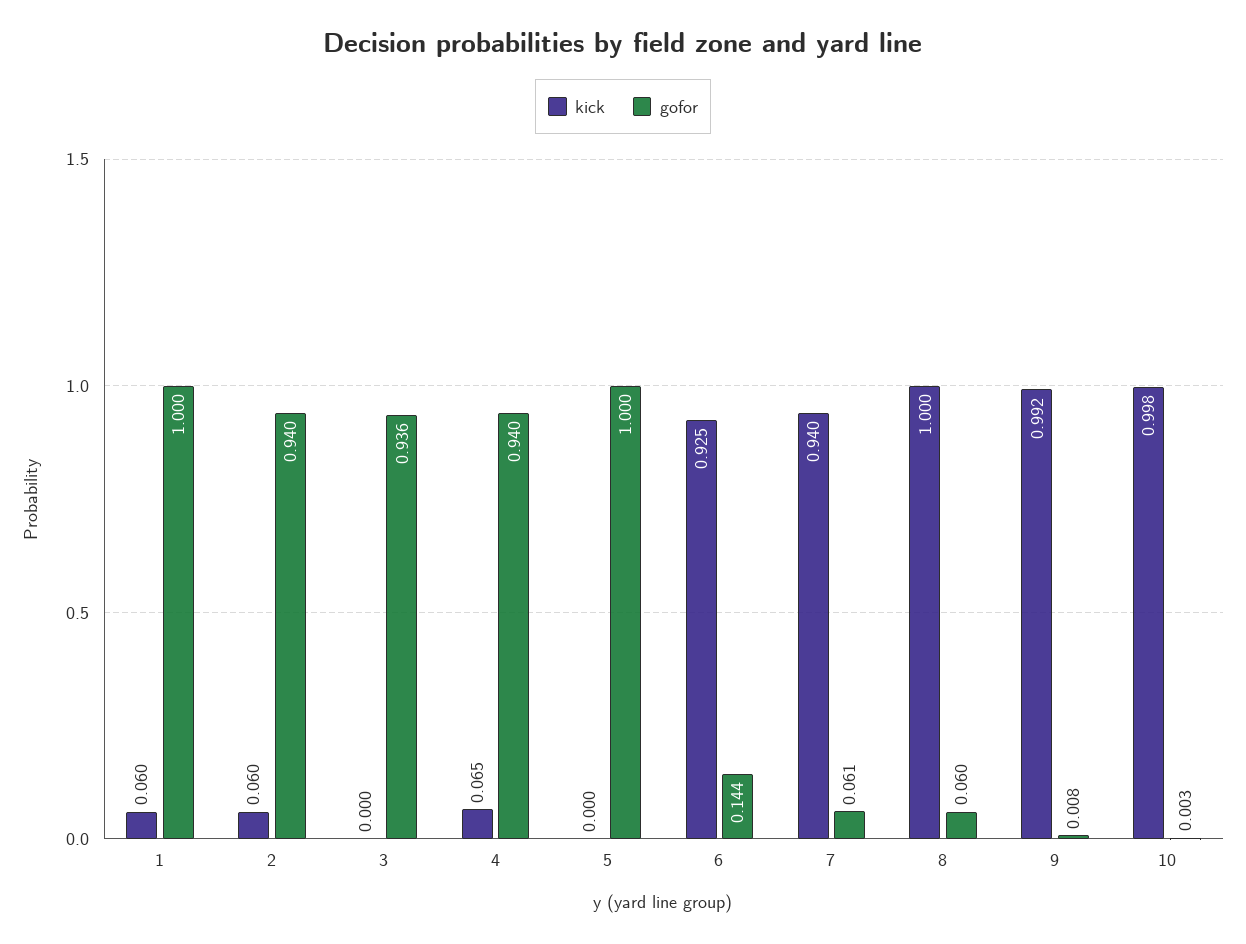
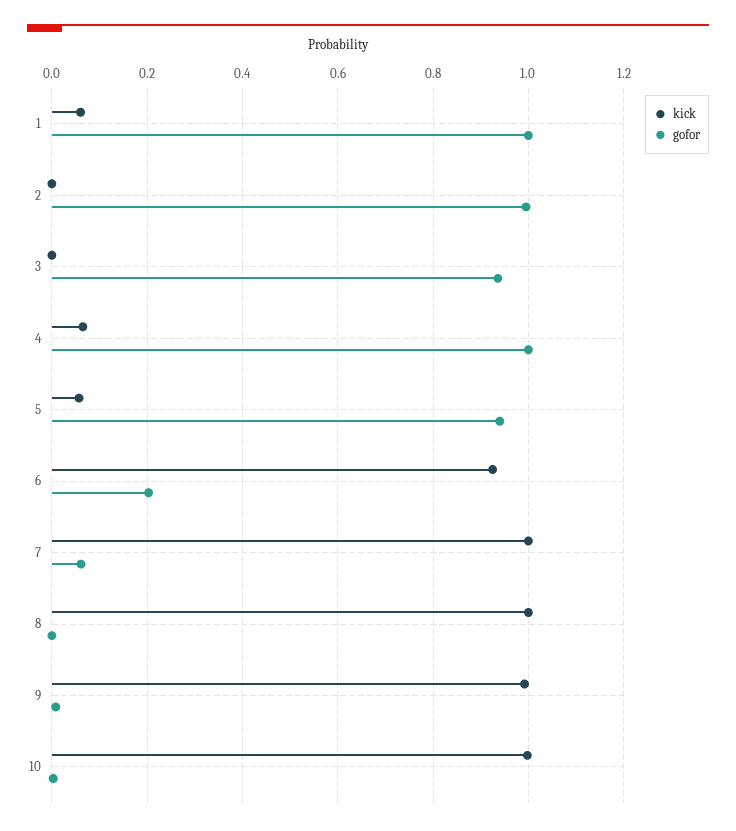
kick, 2: 0.06 -> 0
gofor, 2: 0.94 -> 1
gofor, 4: 0.94 -> 1
kick, 5: 0 -> 0.06
gofor, 5: 1 -> 0.94
gofor, 6: 0.144 -> 0.2
kick, 7: 0.94 -> 1
gofor, 8: 0.06 -> 0

